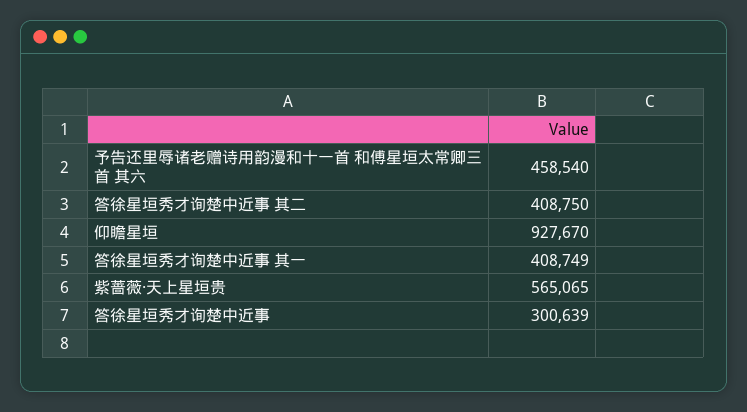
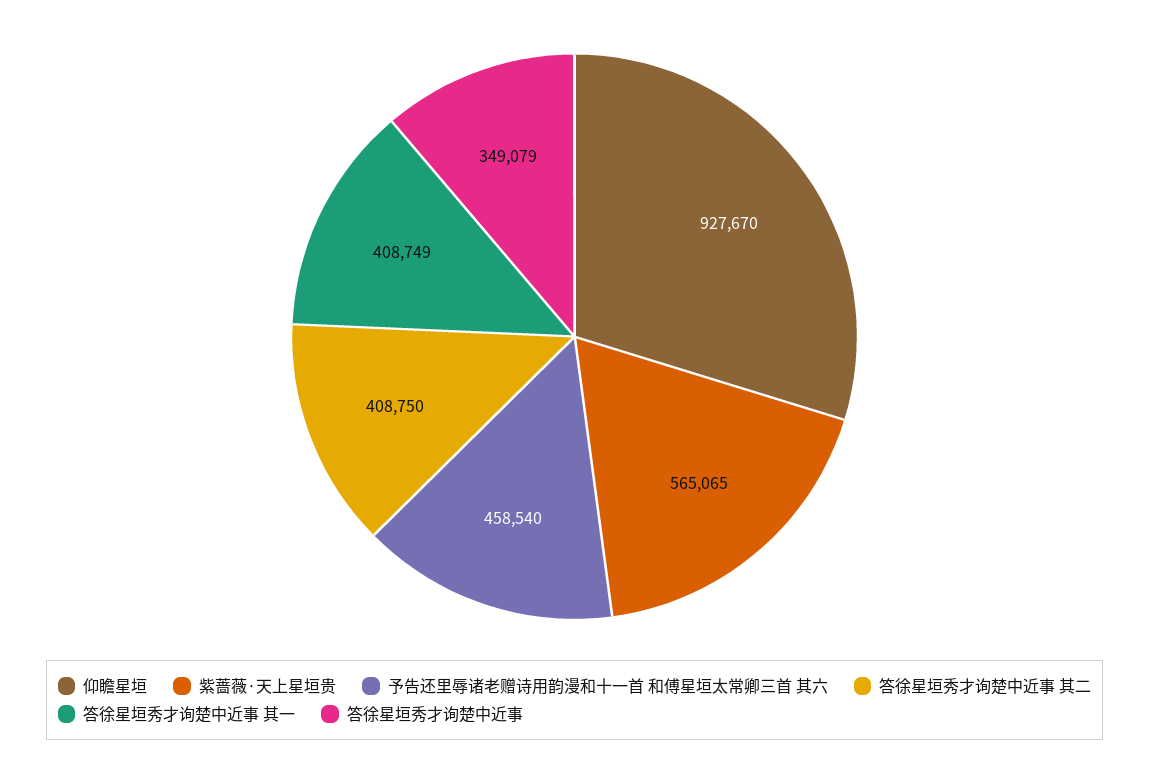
答徐星垣秀才询楚中近事: 300639 -> 349079

